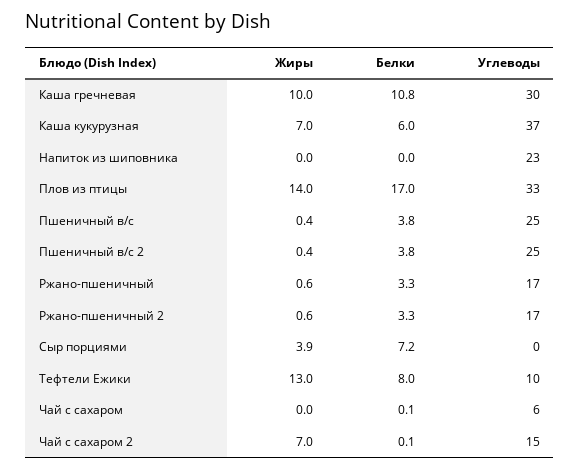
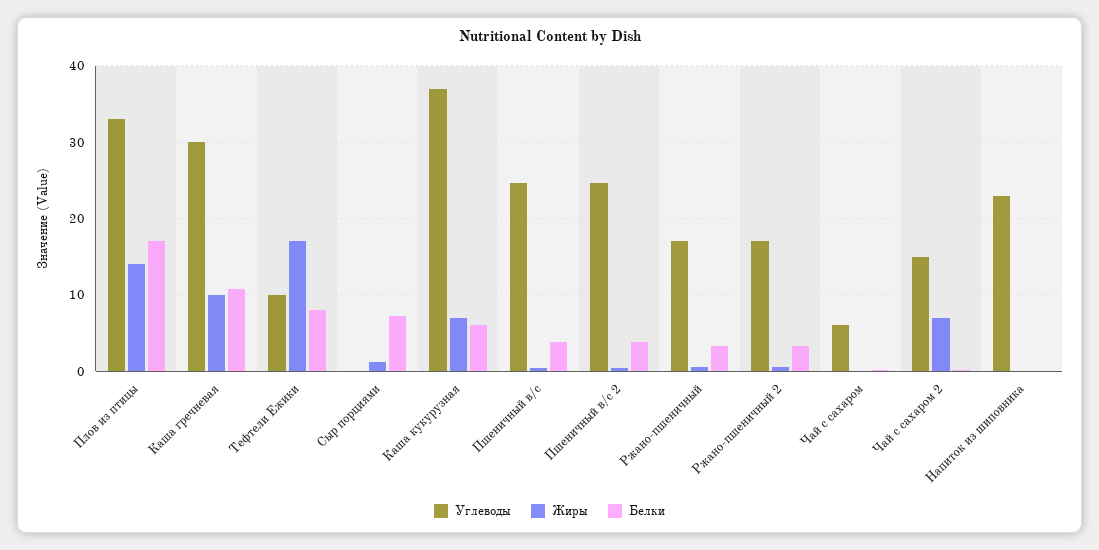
Жиры, Сыр порциями: 3.9 -> 1
Жиры, Тефтели Ежики: 13 -> 17

